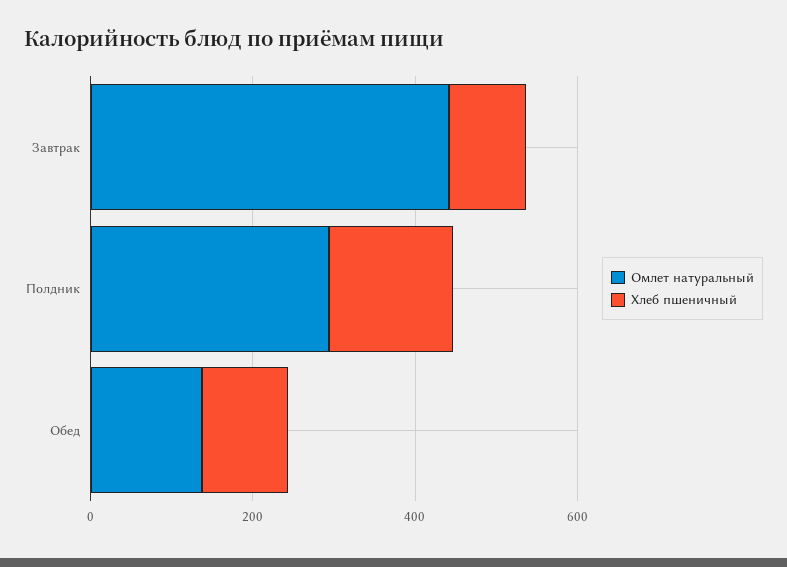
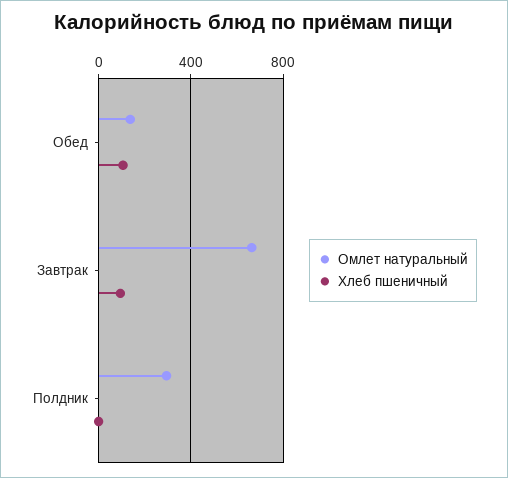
Омлет натуральный, Завтрак: 450 -> 650
Хлеб пшеничный, Полдник: 150 -> 0

